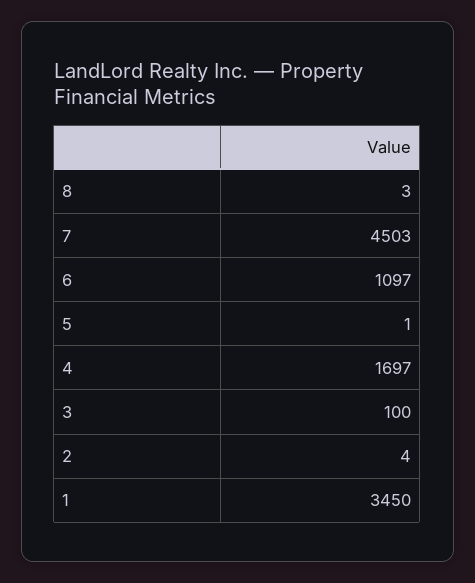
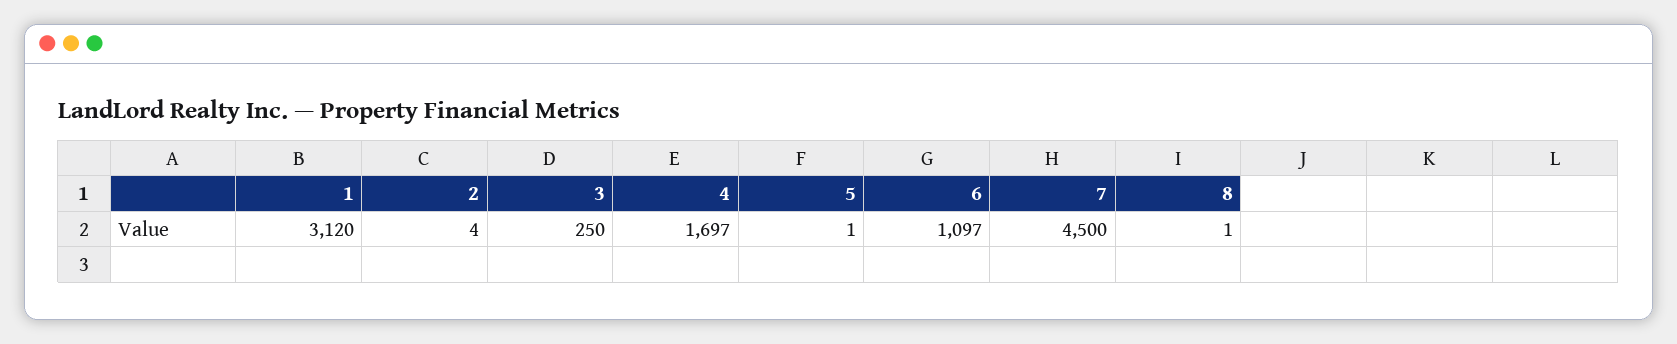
8: 3 -> 1
7: 4503 -> 4500
3: 100 -> 250
1: 3450 -> 3120

